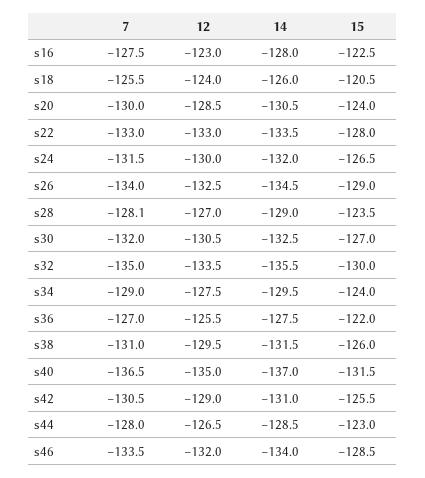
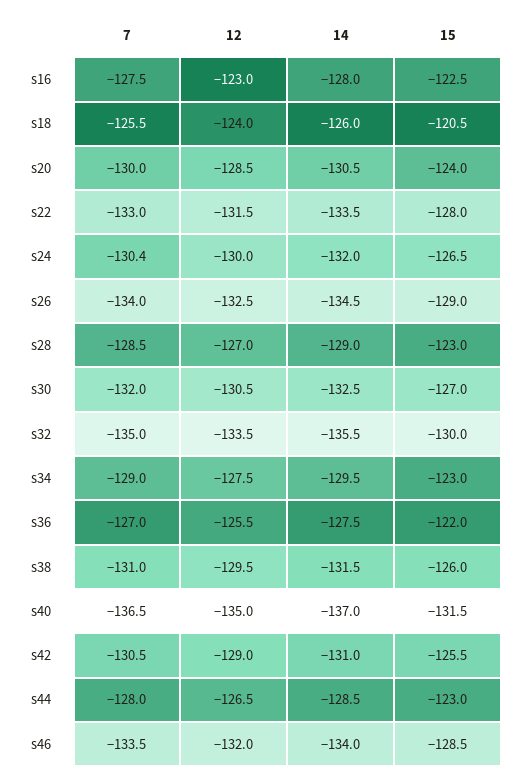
12, s22: -133 -> -131.5
7, s24: -131.5 -> -130.4
7, s28: -128.1 -> -128.5
15, s28: -123.5 -> -123
15, s34: -124 -> -123

